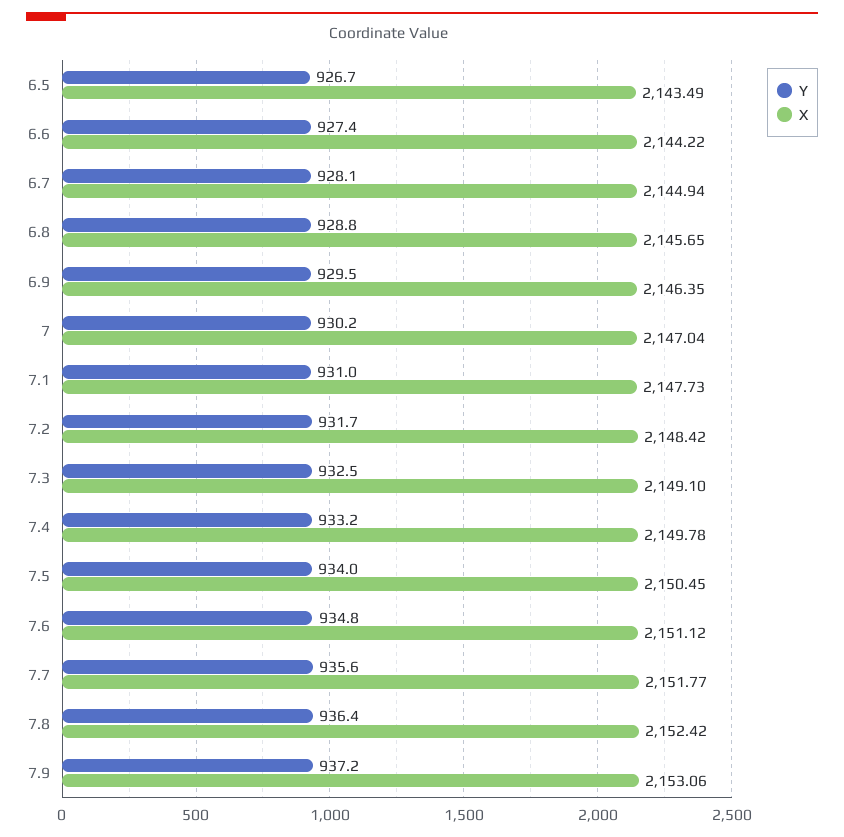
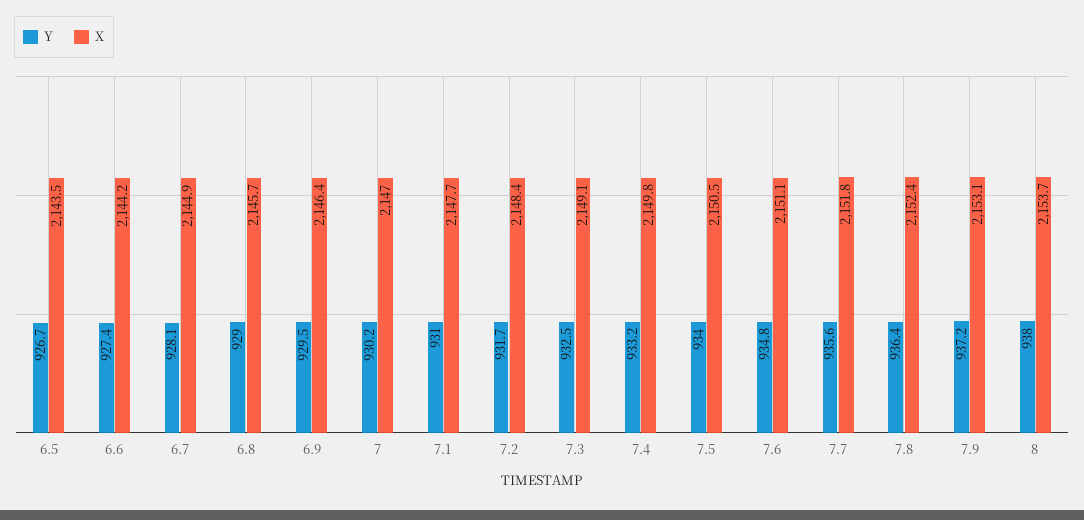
Y, 6.8: 928.8 -> 929
Y, 8: none -> 938
X, 8: none -> 2153.7

